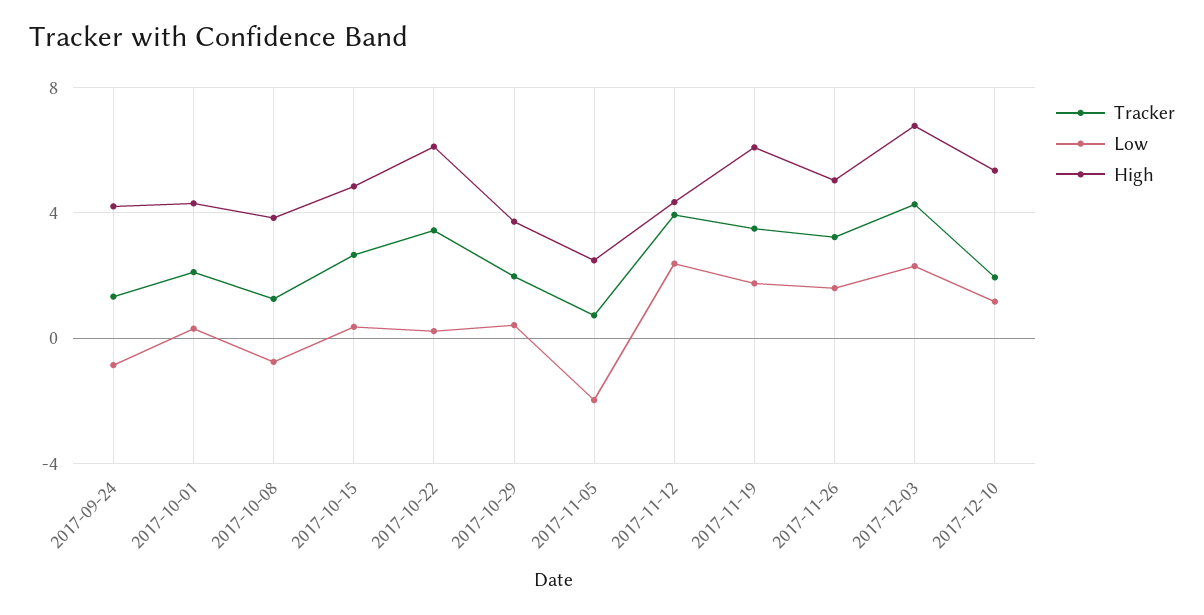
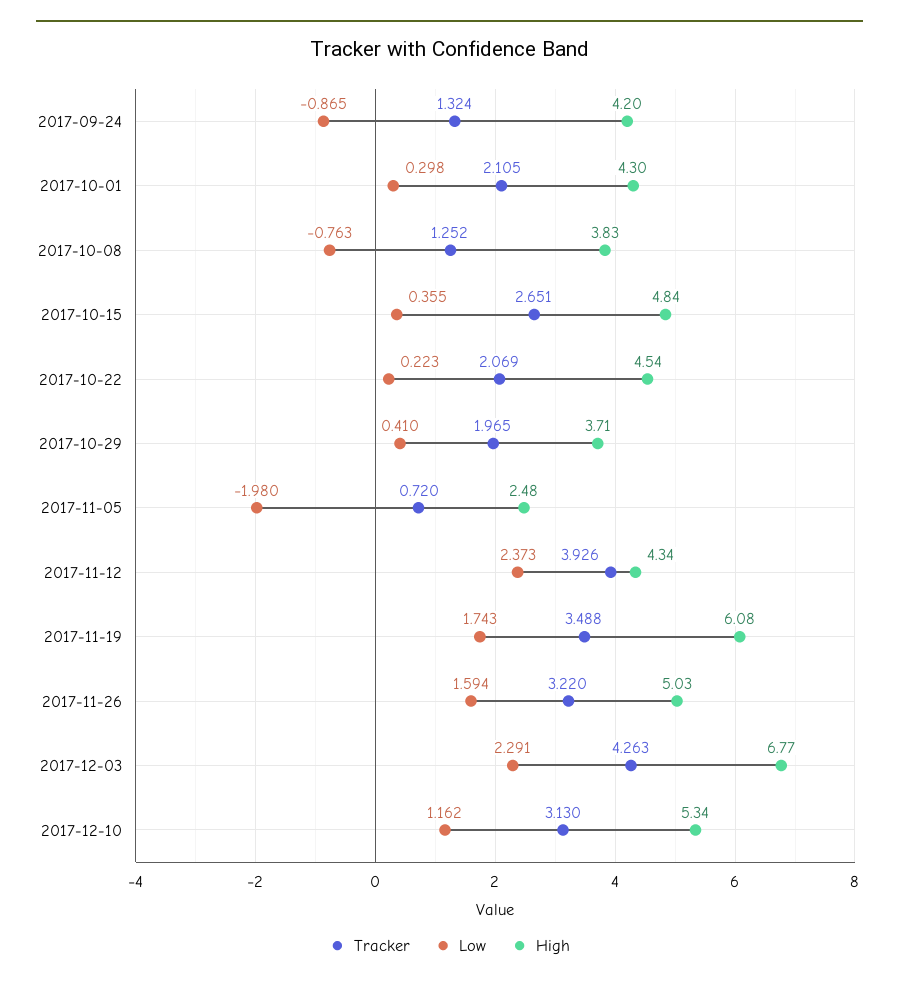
Tracker, 2017-10-22: 3.5 -> 2.069
High, 2017-10-22: 6 -> 4.54
Tracker, 2017-12-10: 2 -> 3.13

